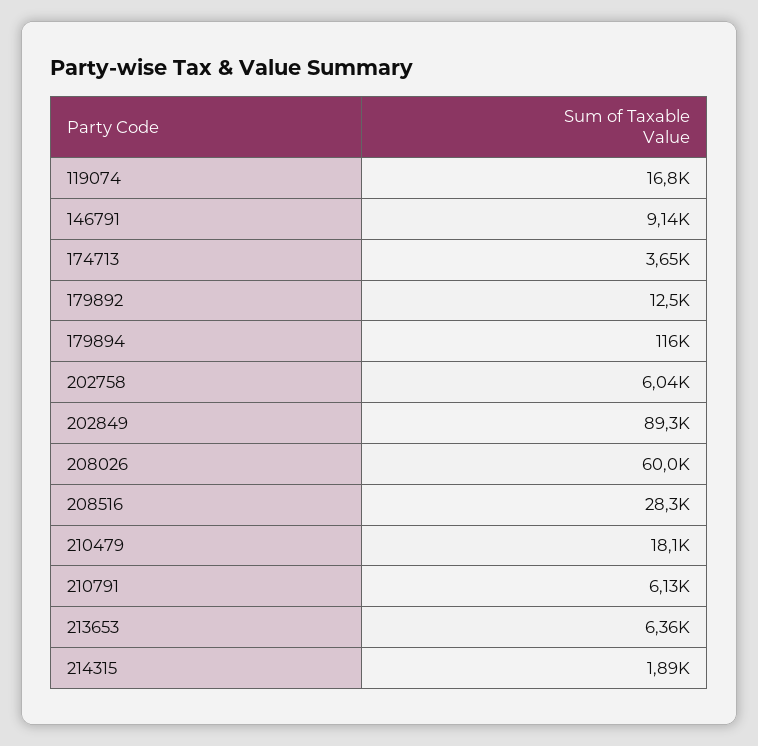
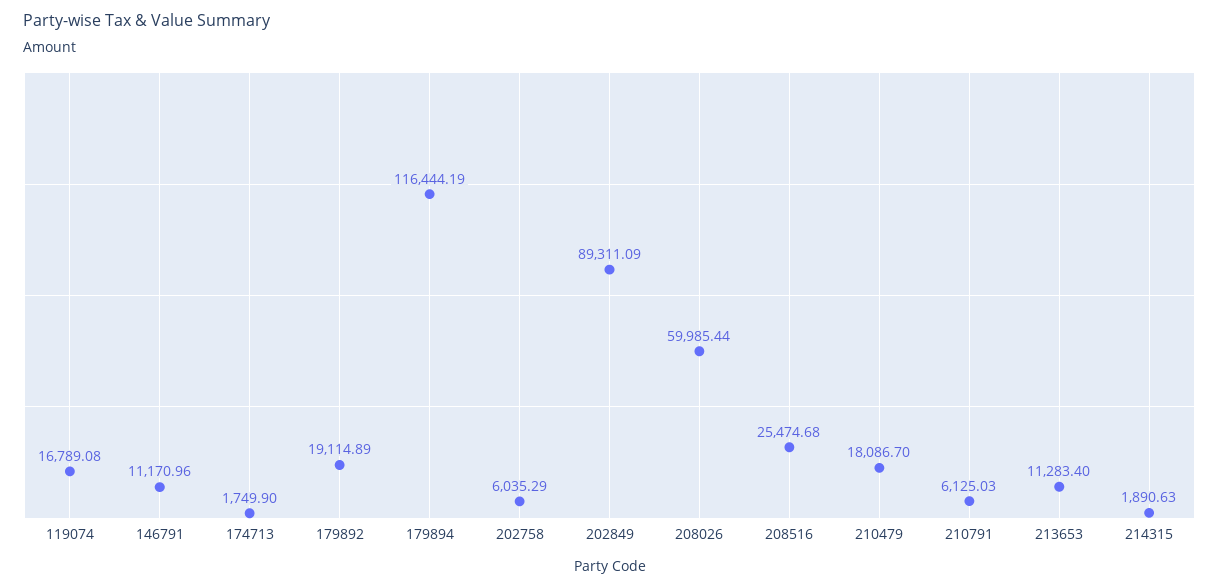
146791: 9140 -> 11170.96
174713: 3650 -> 1749.9
179892: 12500 -> 19114.89
208516: 28300 -> 25474.68
213653: 6360 -> 11283.4

